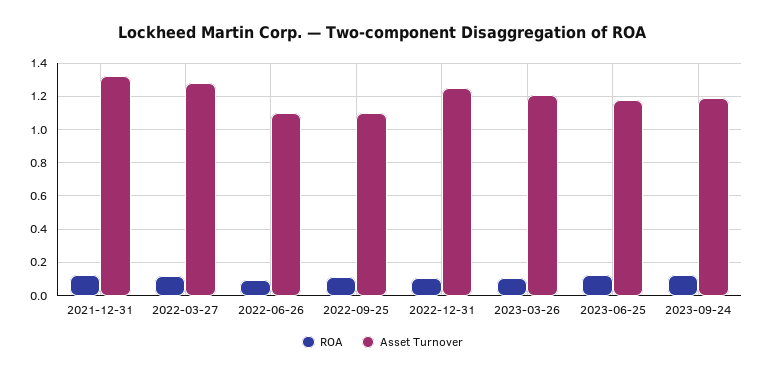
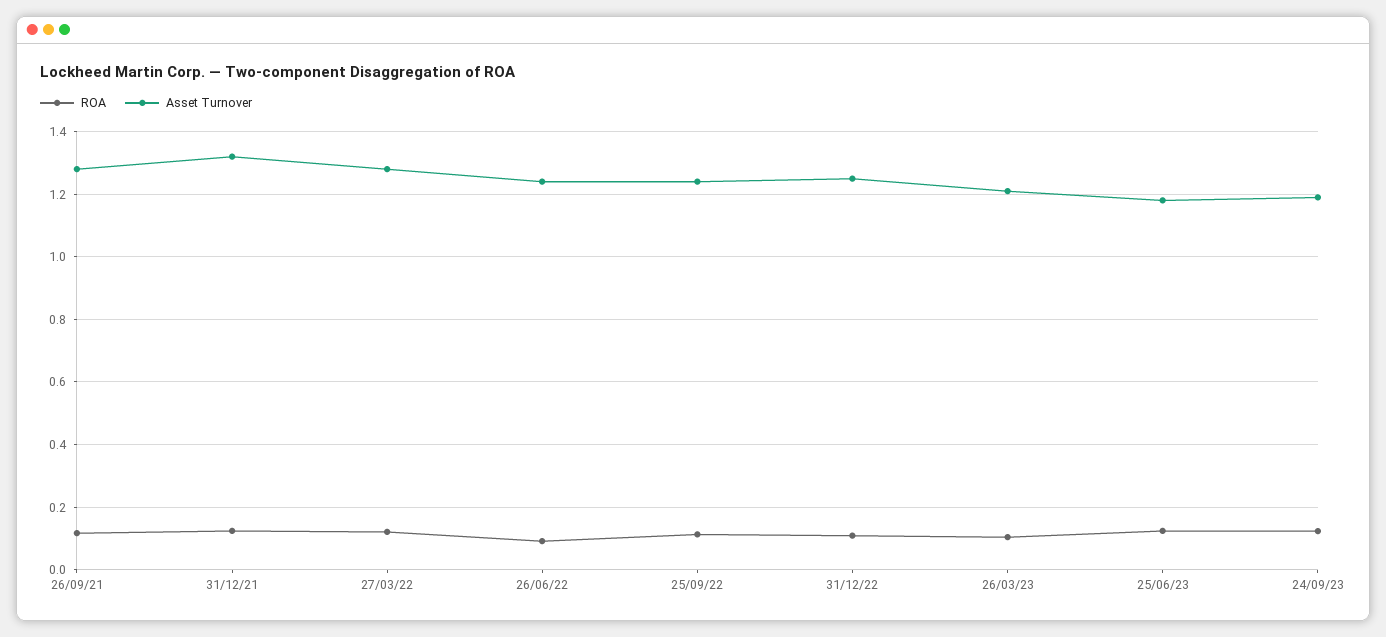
Asset Turnover, 2022-06-26: 1.1 -> 1.24
Asset Turnover, 2022-09-25: 1.1 -> 1.24
ROA, 26/09/21: none -> 0.12
Asset Turnover, 26/09/21: none -> 1.28

